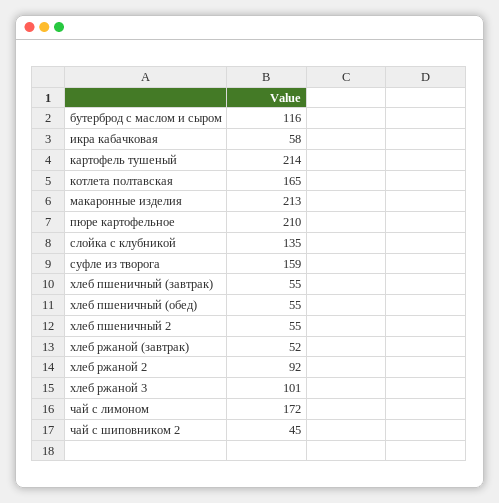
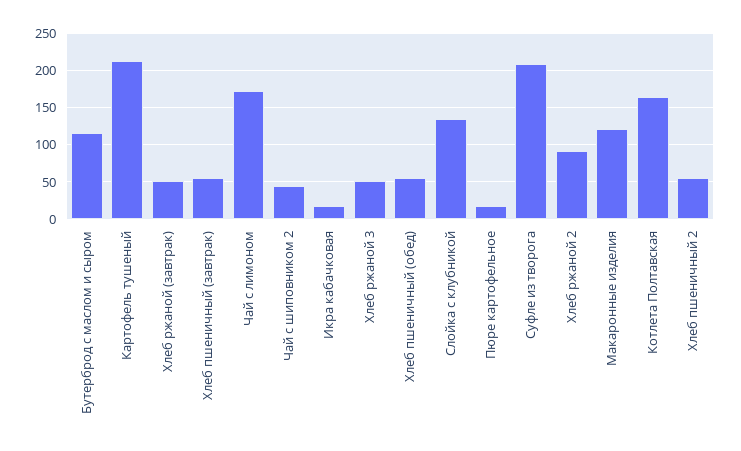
икра кабачковая: 58 -> 20
макаронные изделия: 213 -> 120
пюре картофельное: 210 -> 20
суфле из творога: 159 -> 210
хлеб ржаной 3: 101 -> 50

